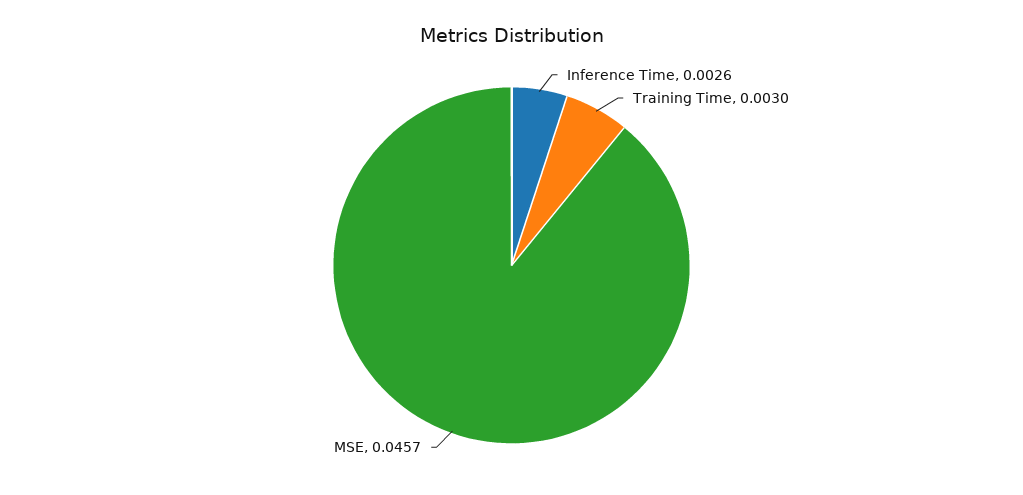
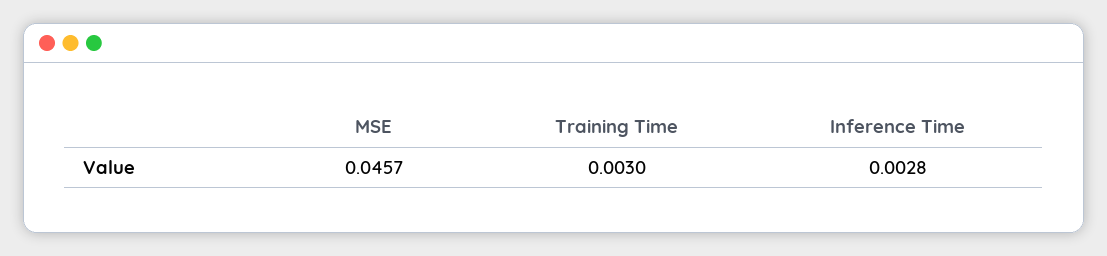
Inference Time: 0.0026 -> 0.0028

